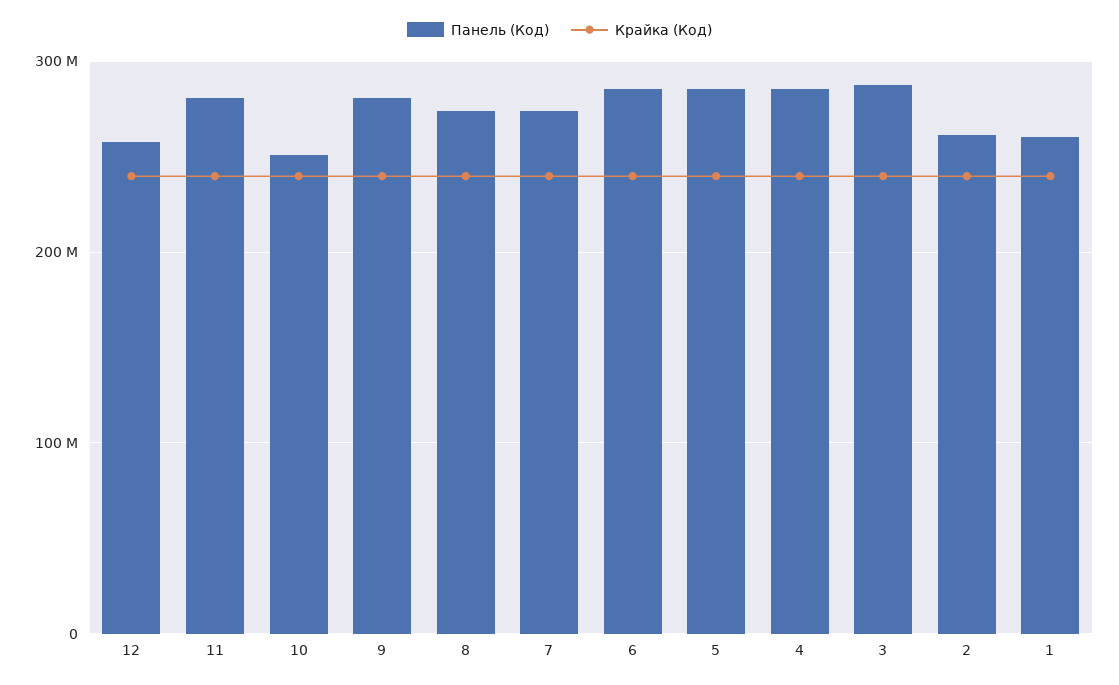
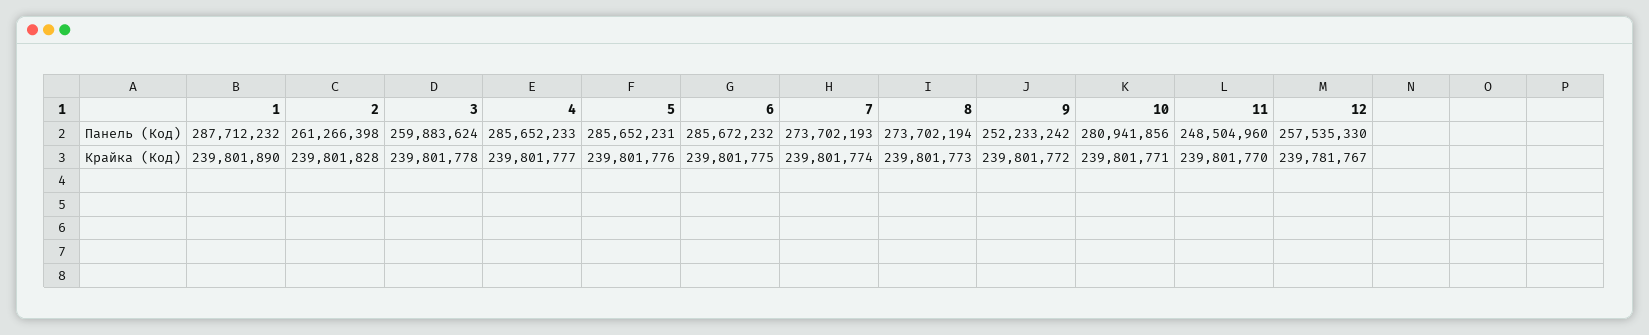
Панель (Код), 11: 280000000 -> 248504960
Панель (Код), 10: 250000000 -> 280941856
Панель (Код), 9: 280000000 -> 252233242
Панель (Код), 3: 290000000 -> 259883624
Панель (Код), 1: 260000000 -> 287712232

